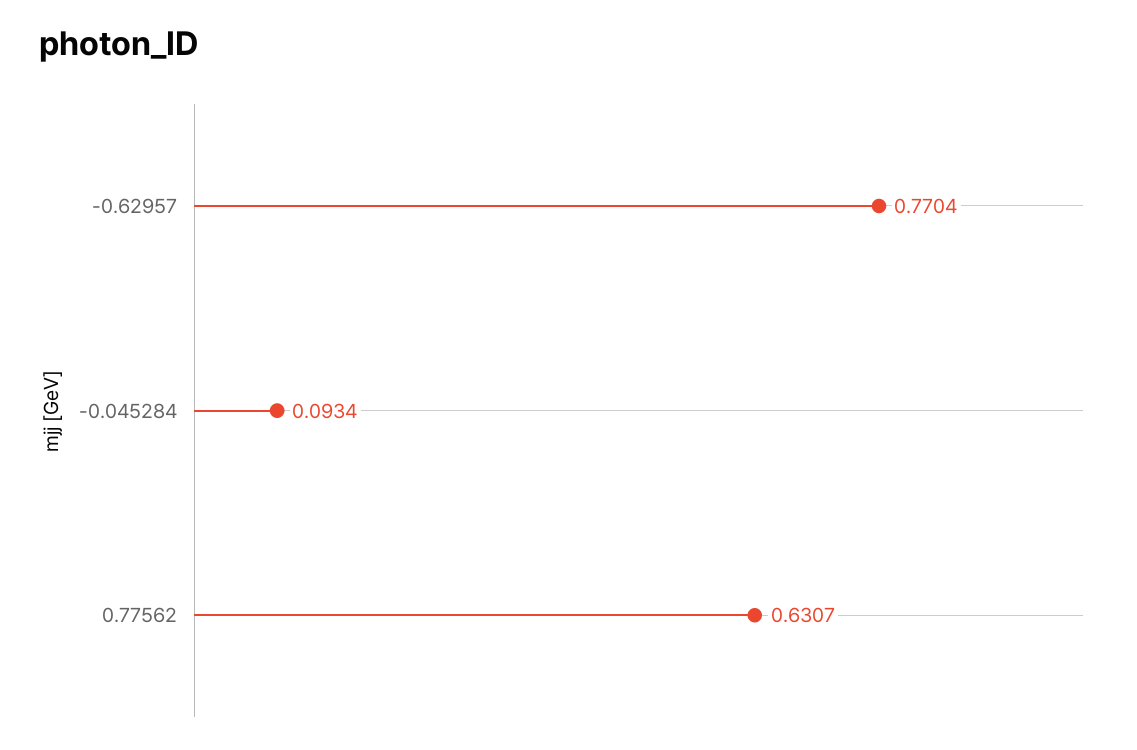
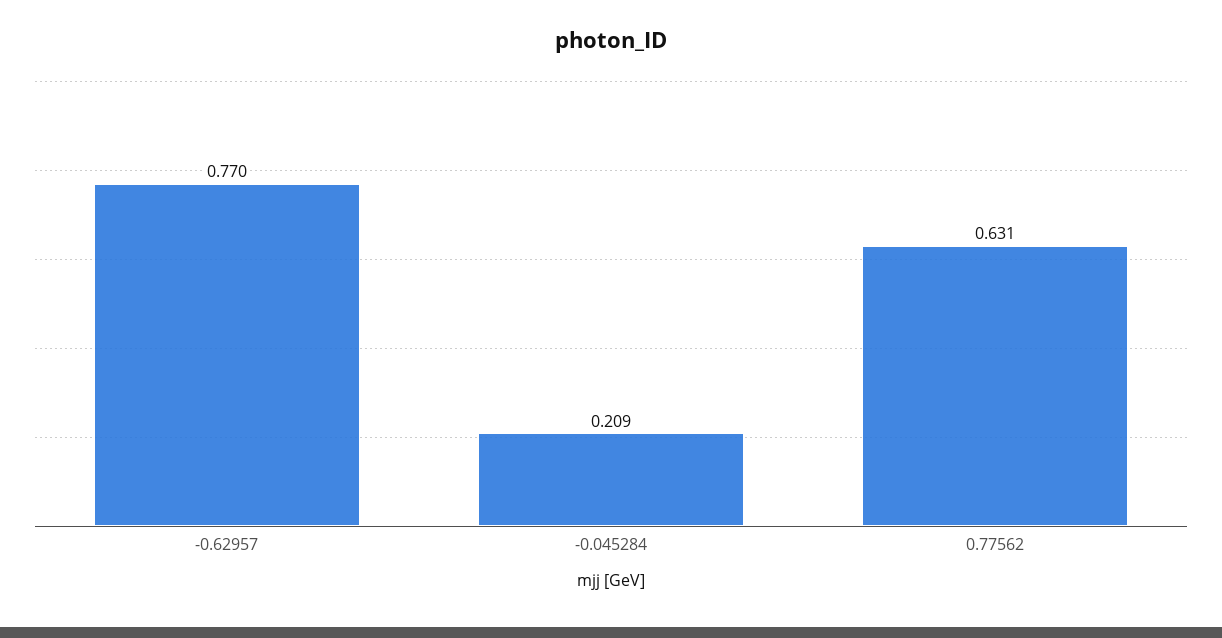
-0.045284: 0.0934 -> 0.209

